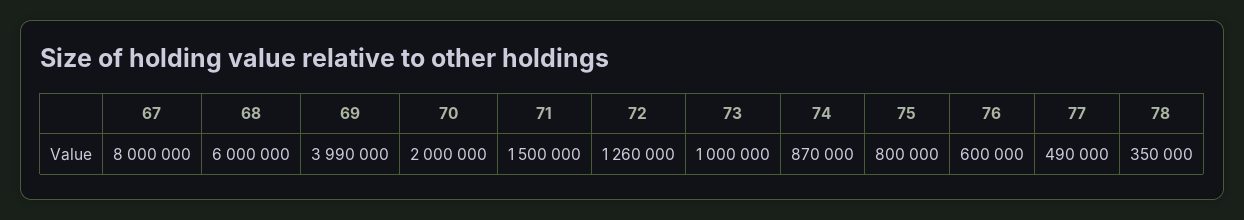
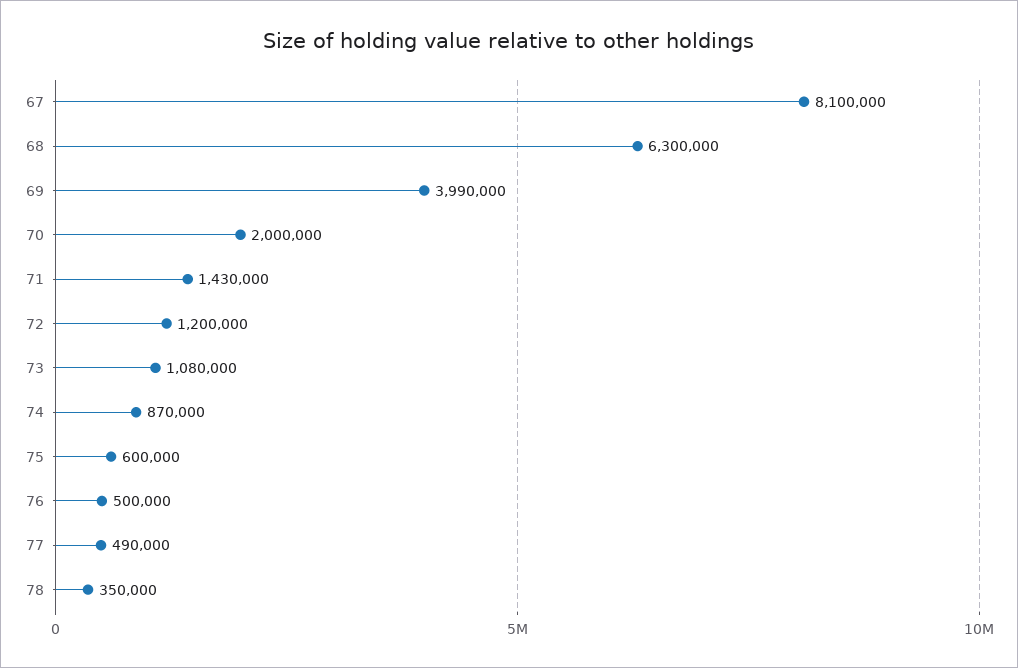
67: 8000000 -> 8100000
68: 6000000 -> 6300000
71: 1500000 -> 1430000
72: 1260000 -> 1200000
73: 1000000 -> 1080000
75: 800000 -> 600000
76: 600000 -> 500000

